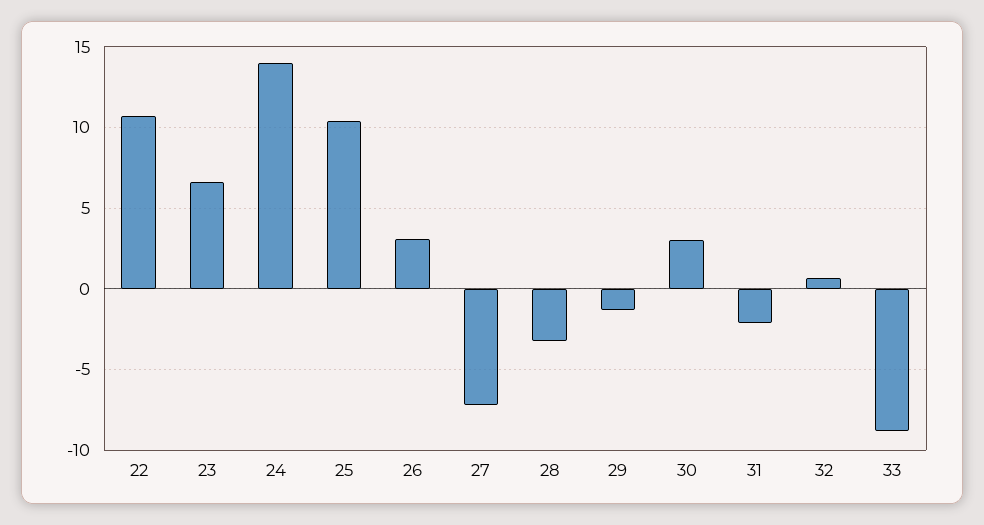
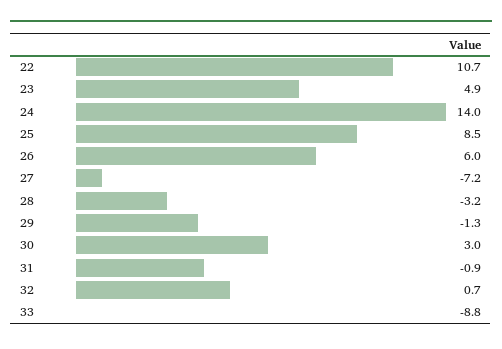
23: 6.5 -> 4.9
25: 10.5 -> 8.5
26: 3 -> 6
31: -2 -> -0.9

